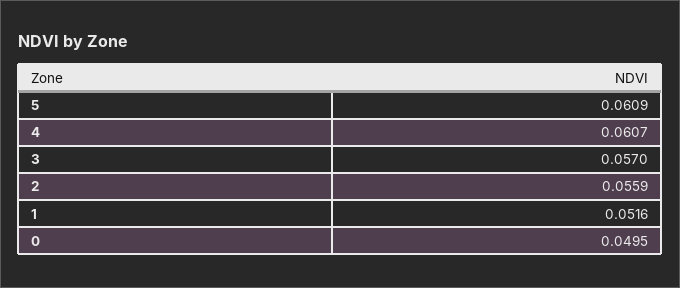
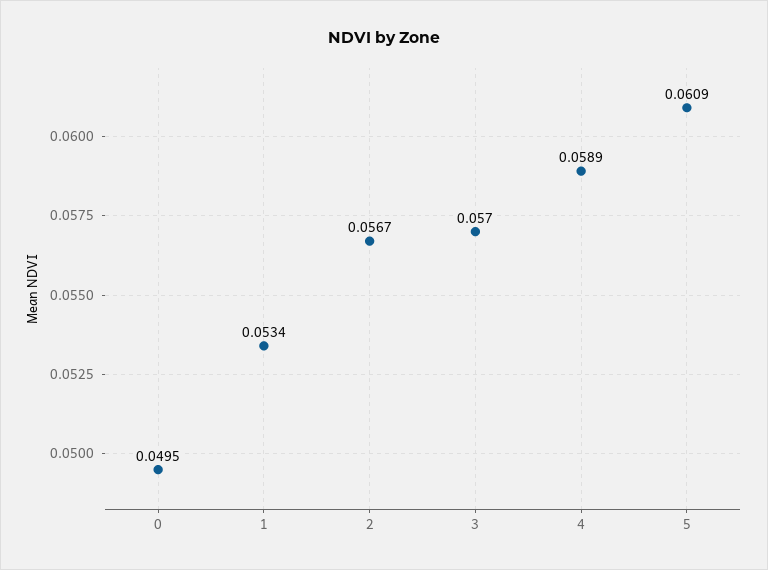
4: 0.0607 -> 0.0589
2: 0.0559 -> 0.0567
1: 0.0516 -> 0.0534

